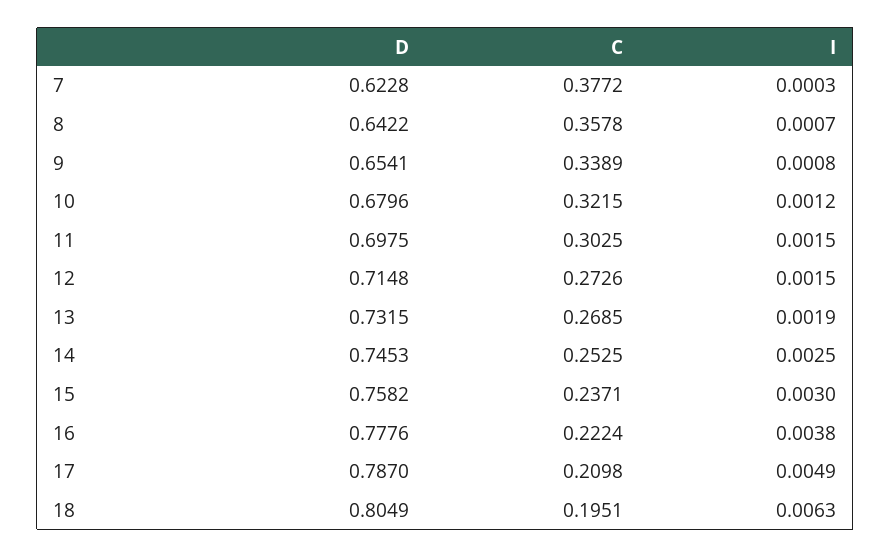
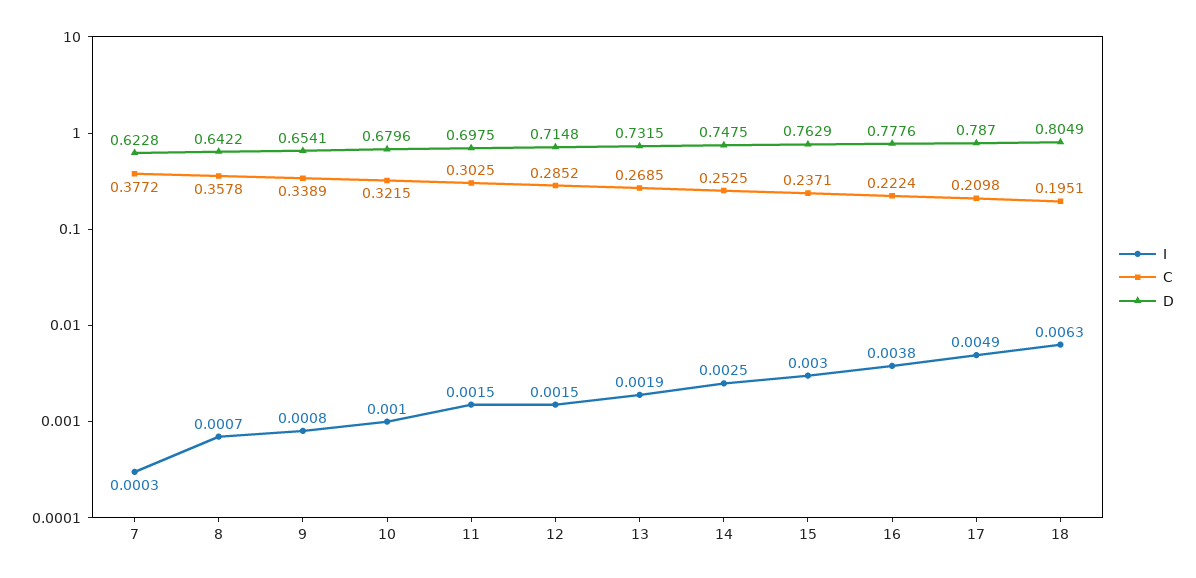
I, 10: 0.0012 -> 0.001
C, 12: 0.2726 -> 0.2852
D, 14: 0.7453 -> 0.7475
D, 15: 0.7582 -> 0.7629

